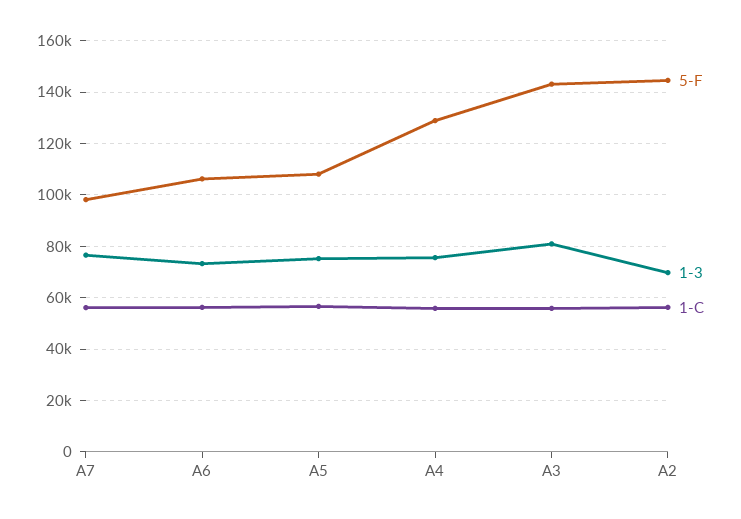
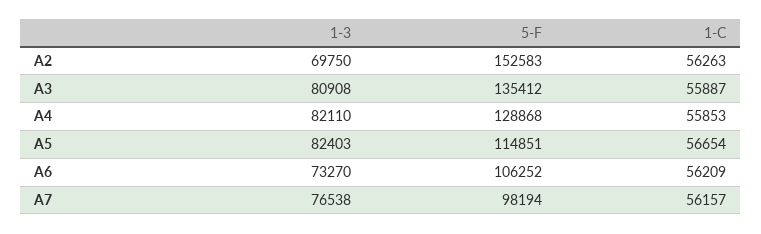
5-F, A5: 107500 -> 114851
1-3, A5: 75000 -> 82403
1-3, A4: 75000 -> 82110
5-F, A3: 142500 -> 135412
5-F, A2: 145000 -> 152583

